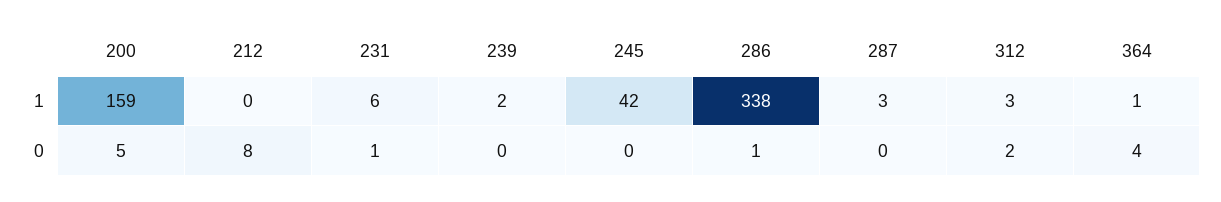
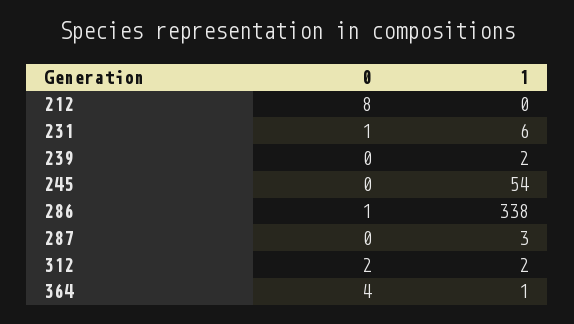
200, 1: 159 -> none
245, 1: 42 -> 54
312, 1: 3 -> 2
200, 0: 5 -> none

